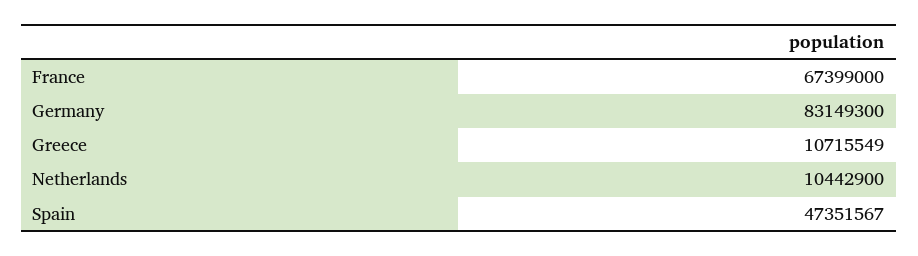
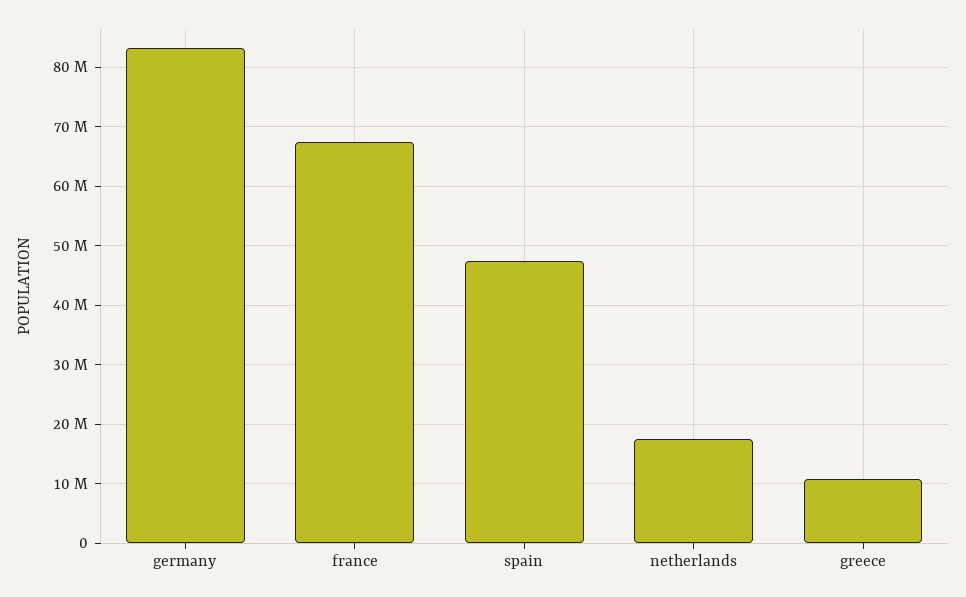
Netherlands: 10442900 -> 18000000

